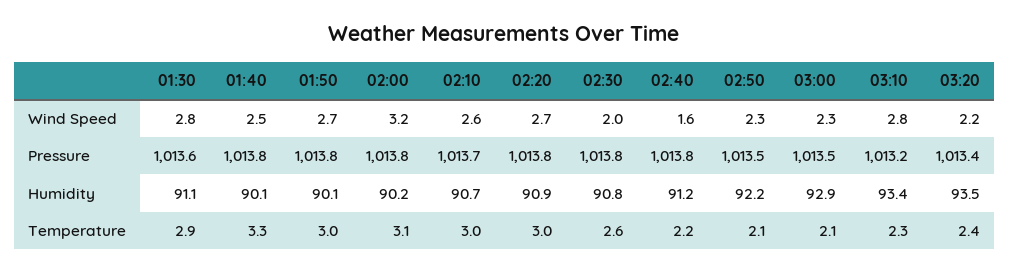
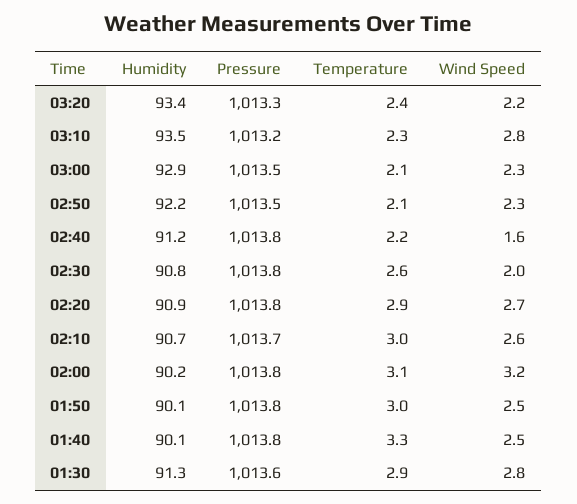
01:50, Wind Speed: 2.7 -> 2.5
03:20, Pressure: 1013.4 -> 1013.3
01:30, Humidity: 91.1 -> 91.3
03:10, Humidity: 93.4 -> 93.5
03:20, Humidity: 93.5 -> 93.4
02:20, Temperature: 3 -> 2.9

